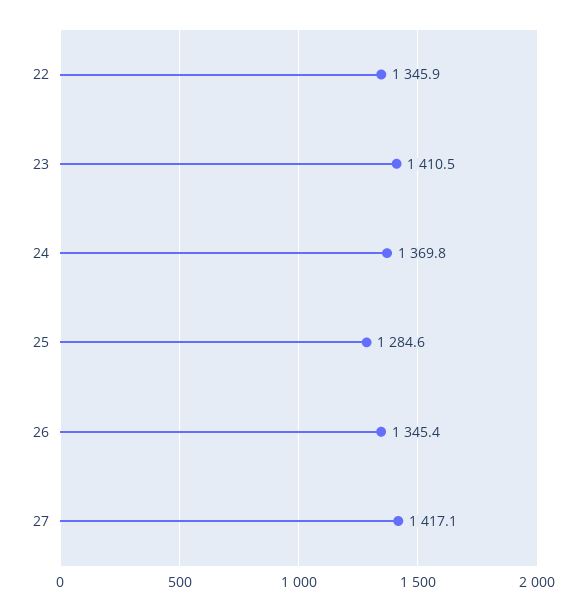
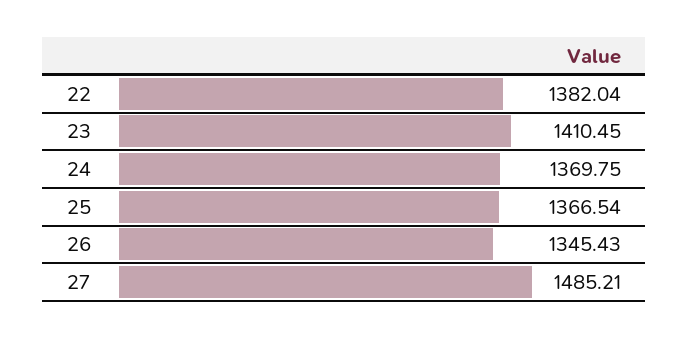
22: 1345.9 -> 1382.04
25: 1284.6 -> 1366.54
27: 1417.1 -> 1485.21

